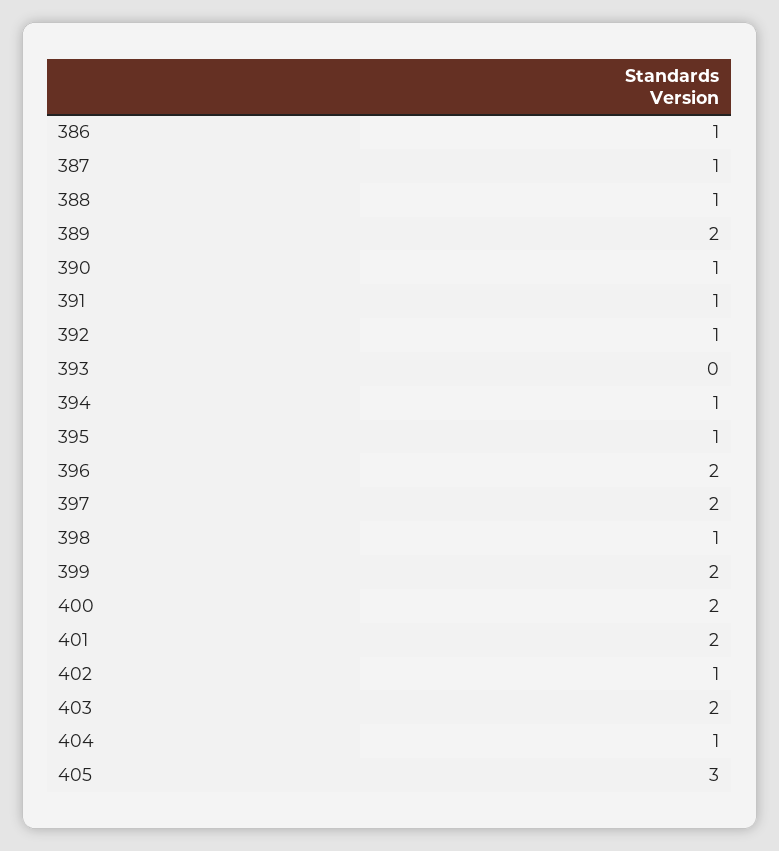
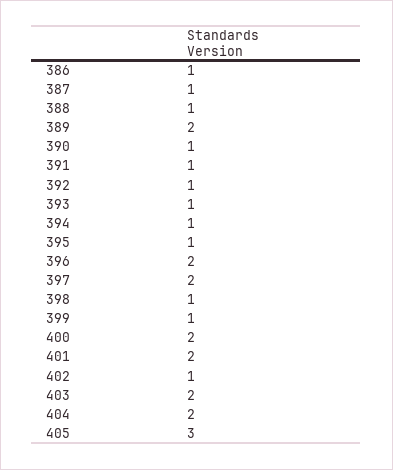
393: 0 -> 1
399: 2 -> 1
404: 1 -> 2

